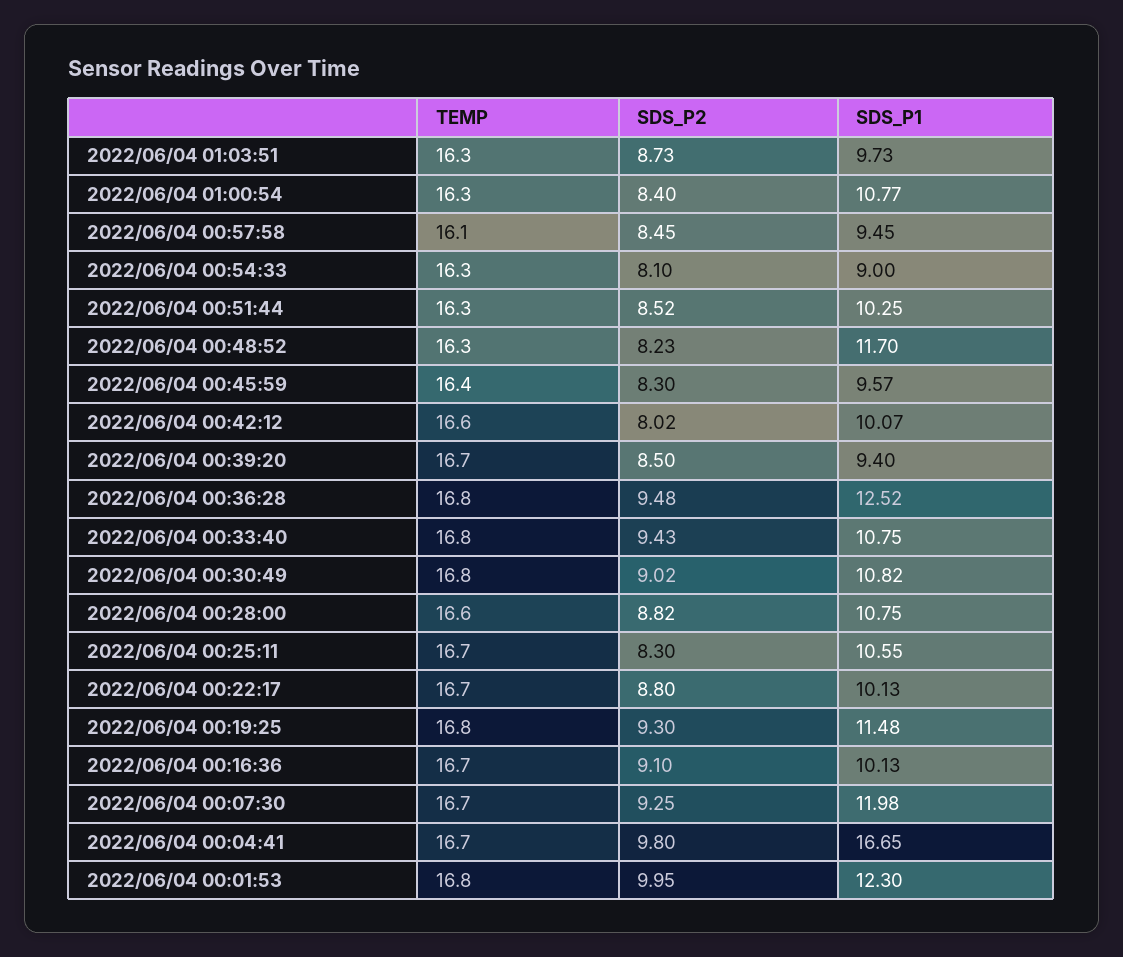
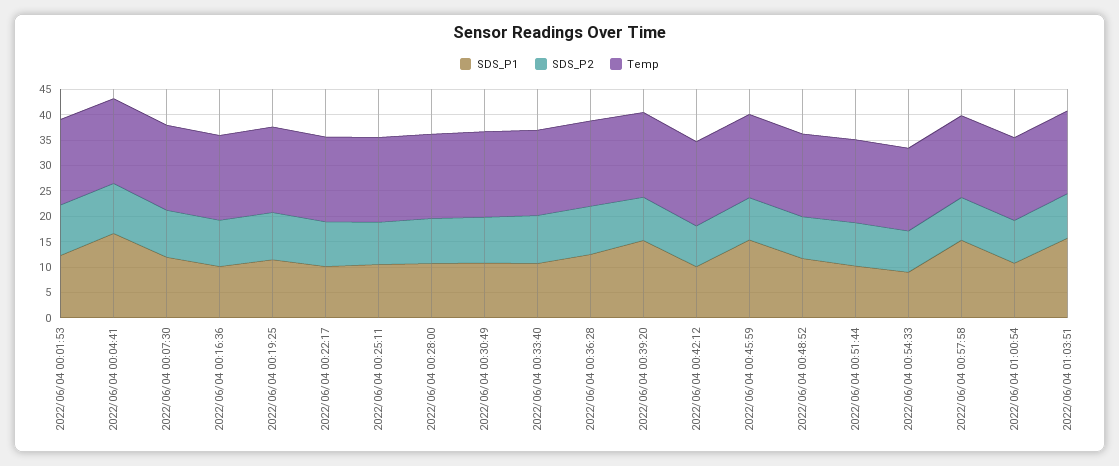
SDS_P1, 2022/06/04 01:03:51: 9.73 -> 15
SDS_P1, 2022/06/04 00:57:58: 9.45 -> 15
SDS_P1, 2022/06/04 00:45:59: 9.57 -> 15
SDS_P1, 2022/06/04 00:39:20: 9.4 -> 15

